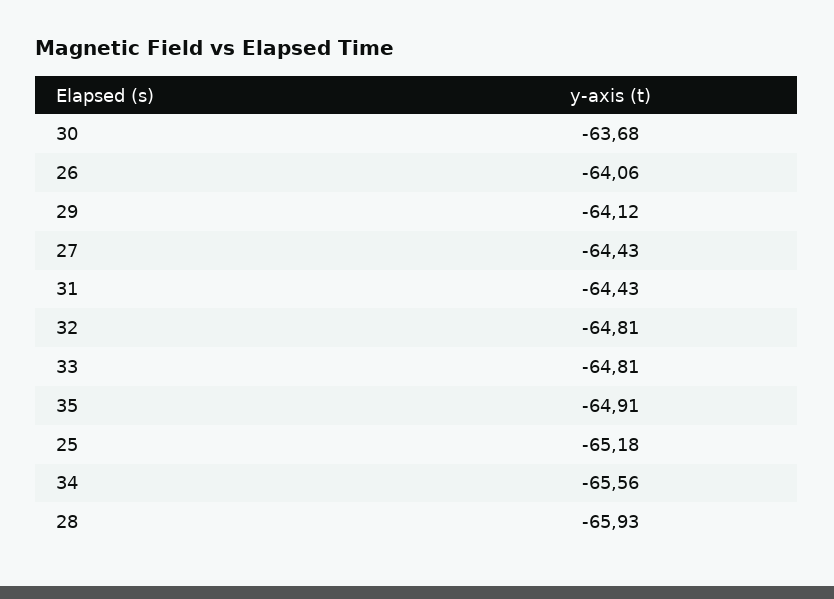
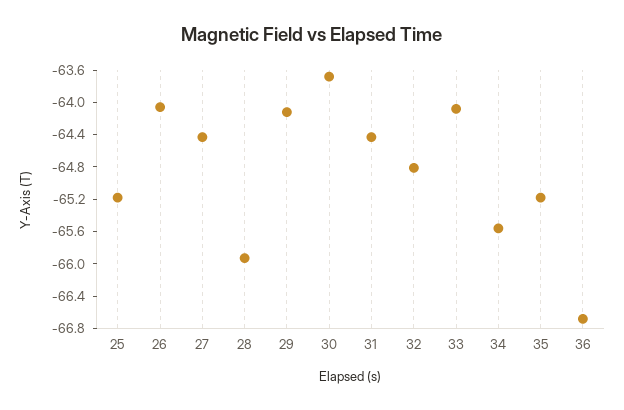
33: -64.81 -> -64.1
35: -64.91 -> -65.2
36: none -> -66.7

